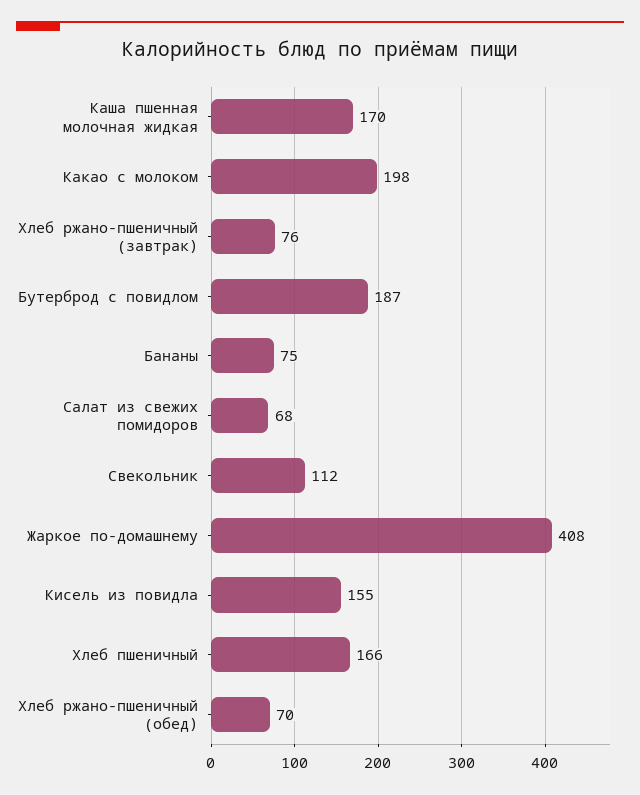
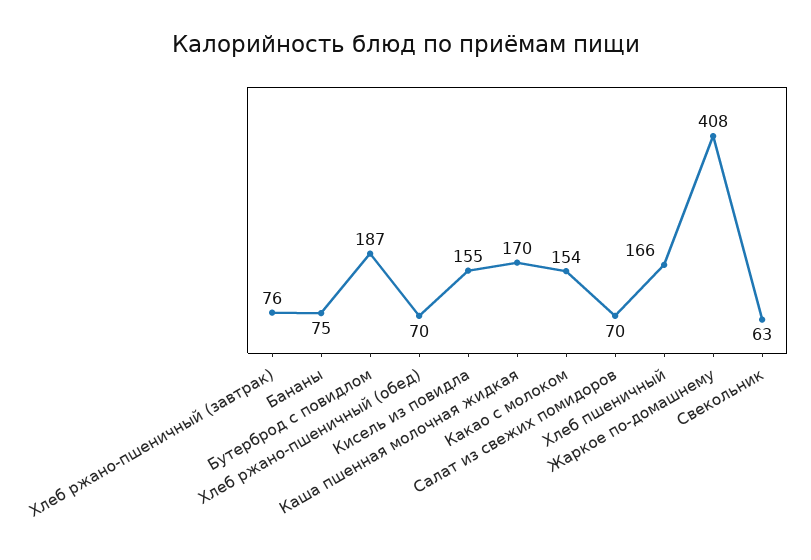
Какао с молоком: 198 -> 154
Салат из свежих помидоров: 68 -> 70
Свекольник: 112 -> 63

